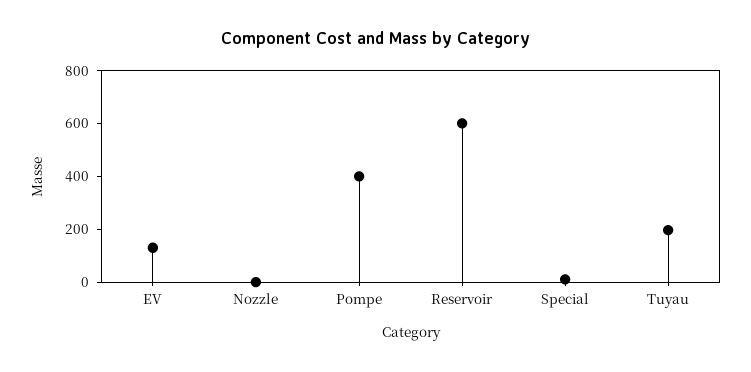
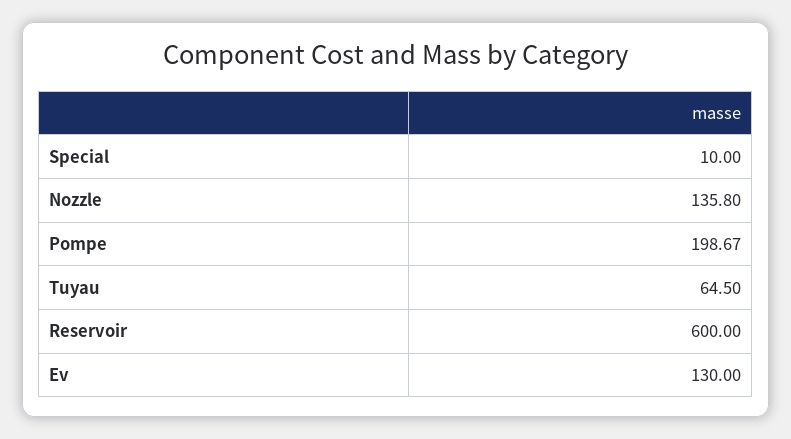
Nozzle: 0 -> 135.8
Pompe: 400 -> 198.67
Tuyau: 200 -> 64.5

